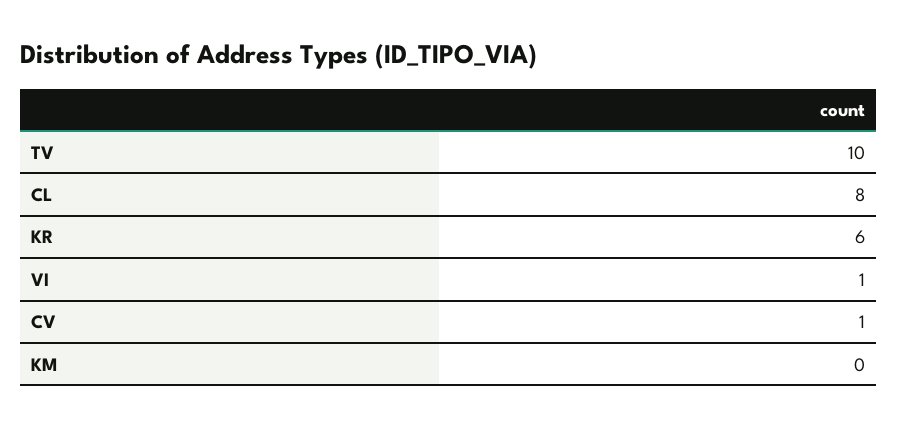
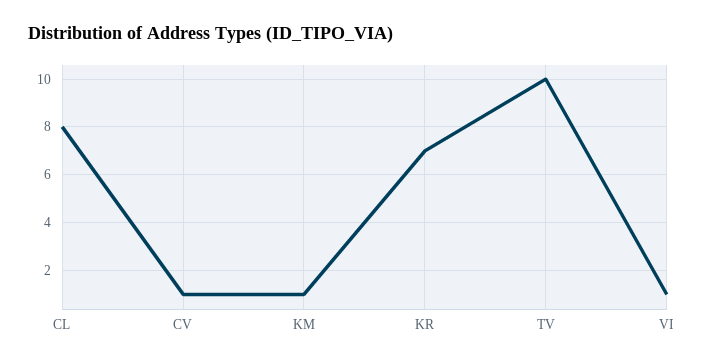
KR: 6 -> 7
KM: 0 -> 1

